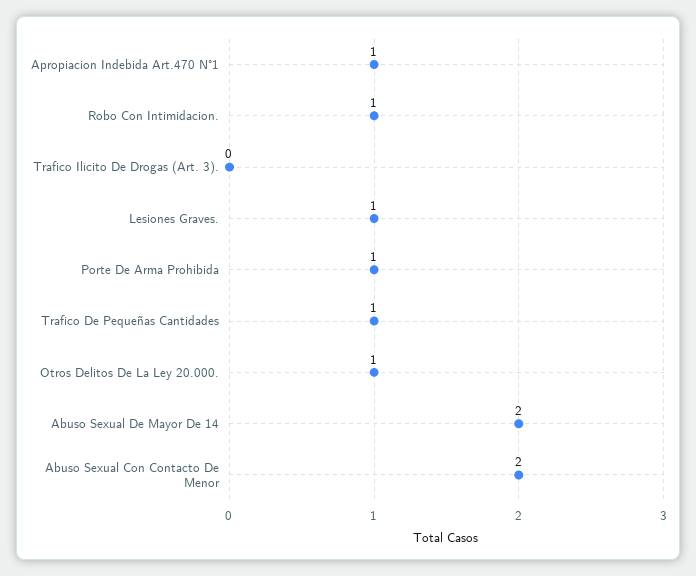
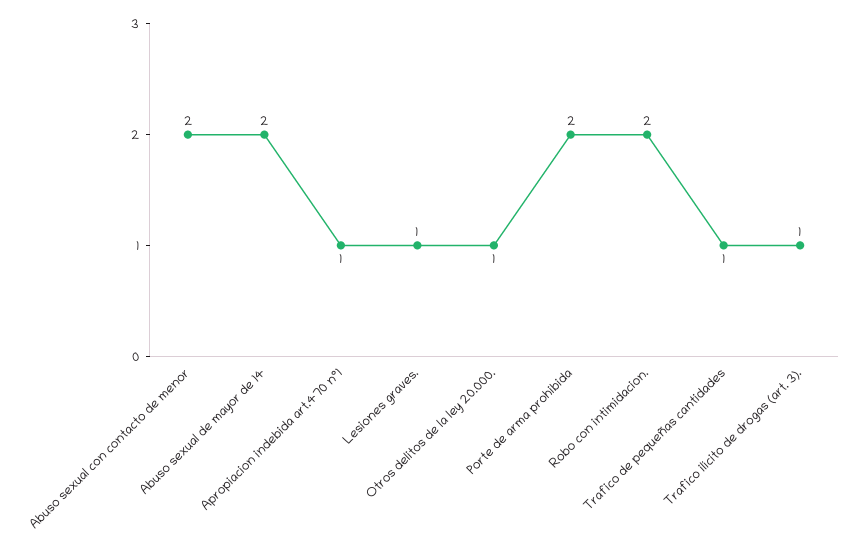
Robo Con Intimidacion.: 1 -> 2
Trafico Ilícito De Drogas (Art. 3).: 0 -> 1
Porte De Arma Prohibida: 1 -> 2

